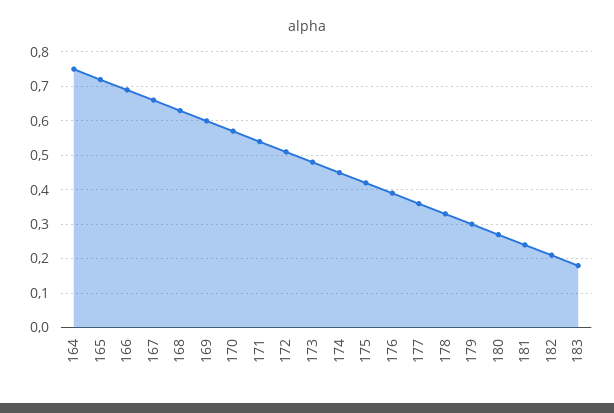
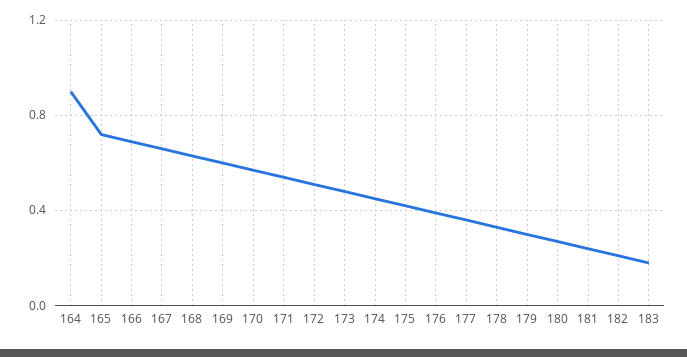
164: 0.75 -> 0.9

